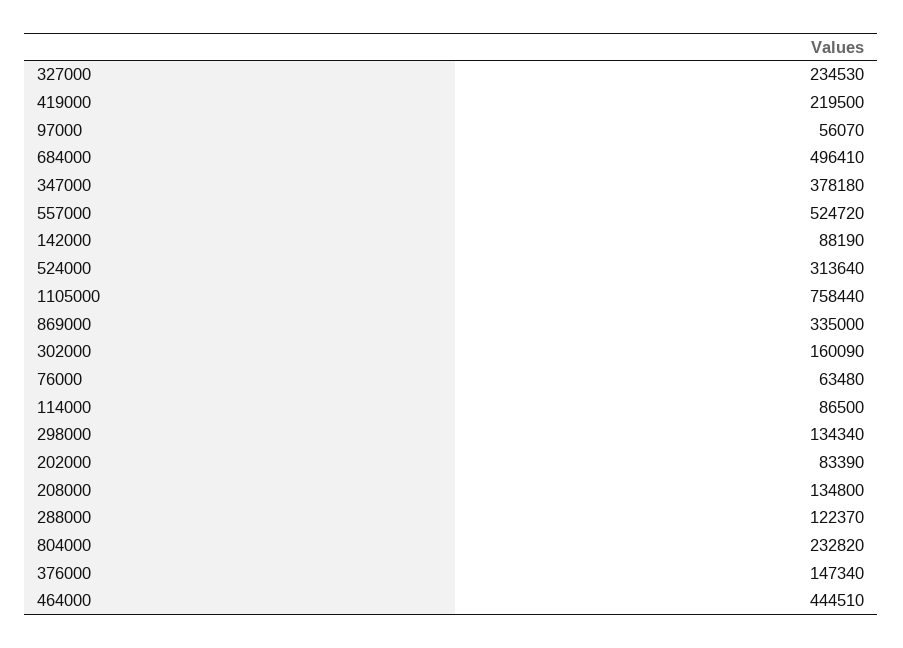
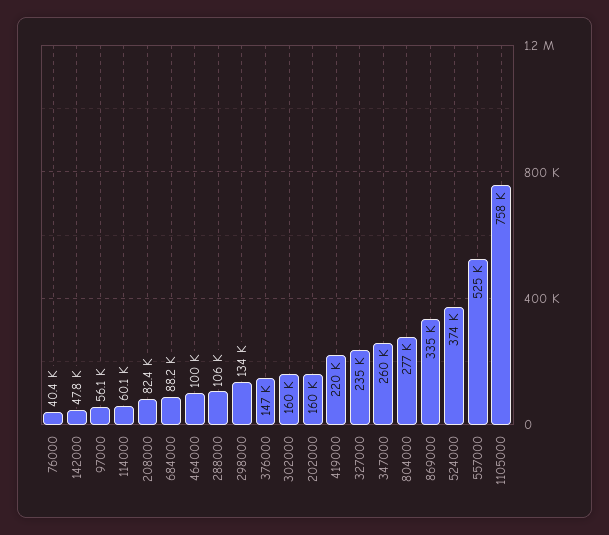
684000: 496410 -> 88200
347000: 378180 -> 260000
142000: 88190 -> 47800
524000: 313640 -> 374000
76000: 63480 -> 40400
114000: 86500 -> 60100
202000: 83390 -> 160000
208000: 134800 -> 82400
288000: 122370 -> 106000
804000: 232820 -> 277000
464000: 444510 -> 100000

